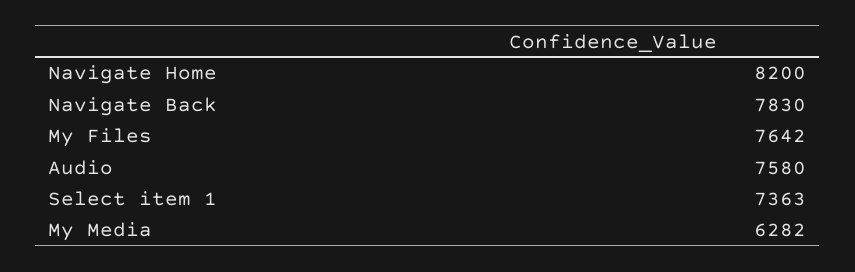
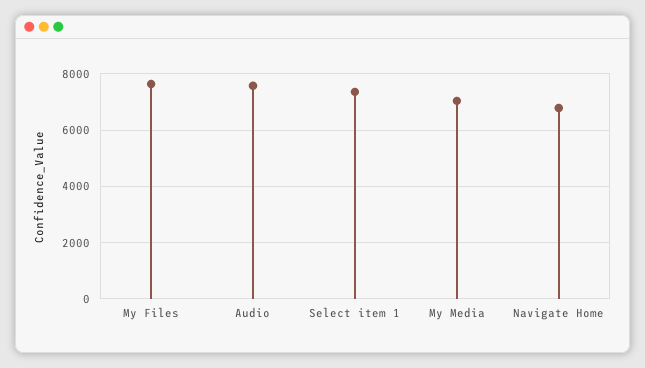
Navigate Home: 8200 -> 6750
Navigate Back: 7830 -> none
My Media: 6282 -> 7000

